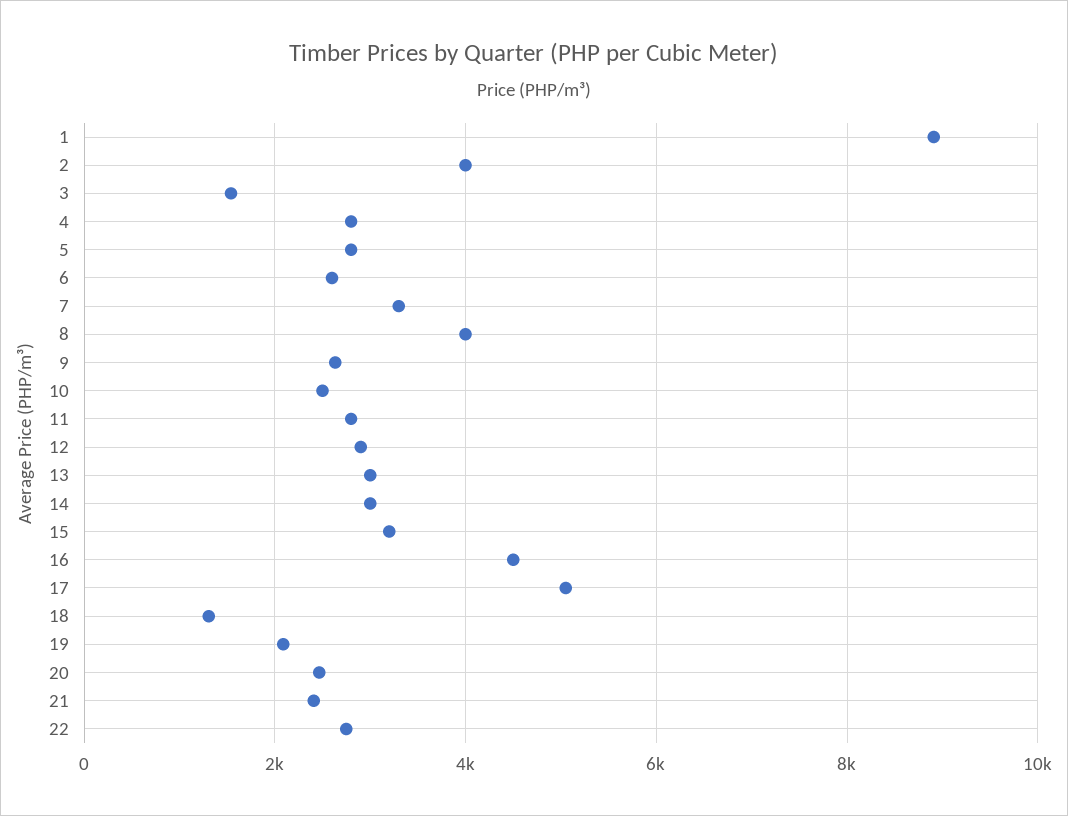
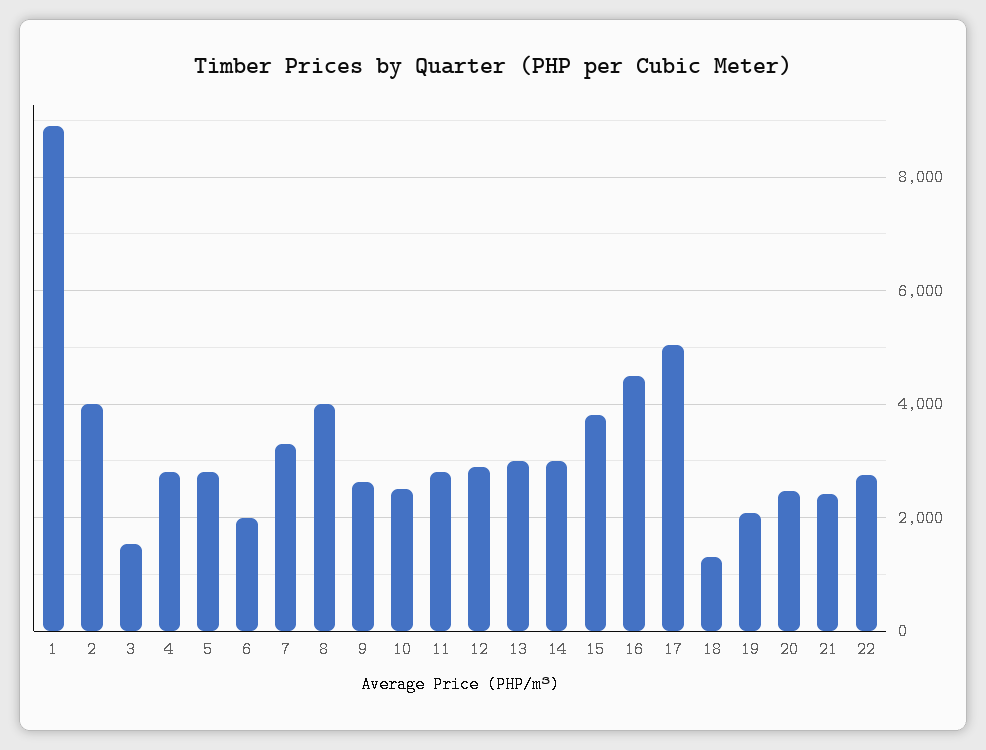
6: 2600 -> 2000
15: 3200 -> 3800

